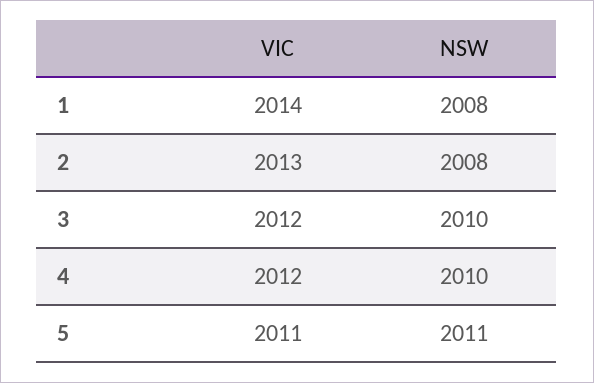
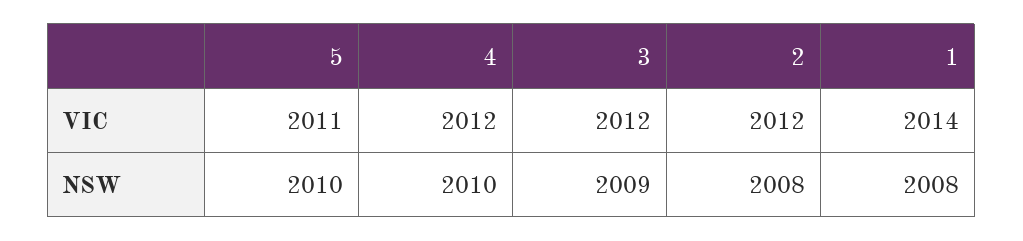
VIC, 2: 2013 -> 2012
NSW, 3: 2010 -> 2009
NSW, 5: 2011 -> 2010

